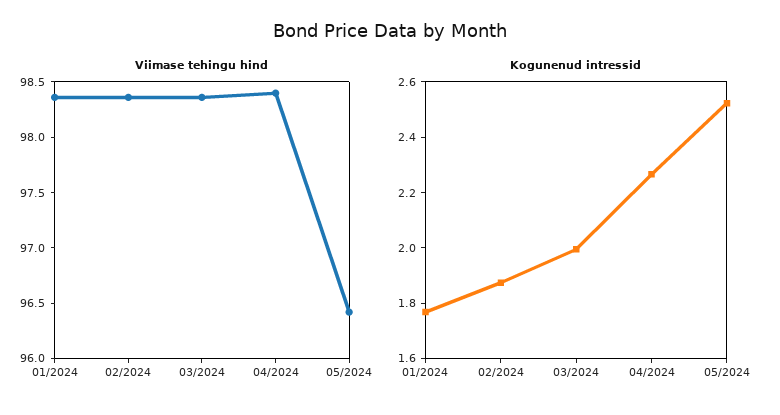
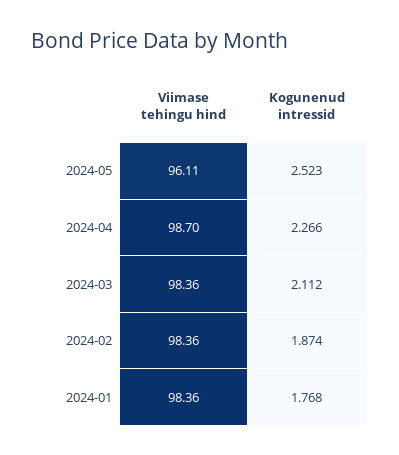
Viimase tehingu hind, 04/2024: 98.4 -> 98.7
Viimase tehingu hind, 05/2024: 96.4 -> 96.11
Kogunenud intressid, 03/2024: 2 -> 2.112

